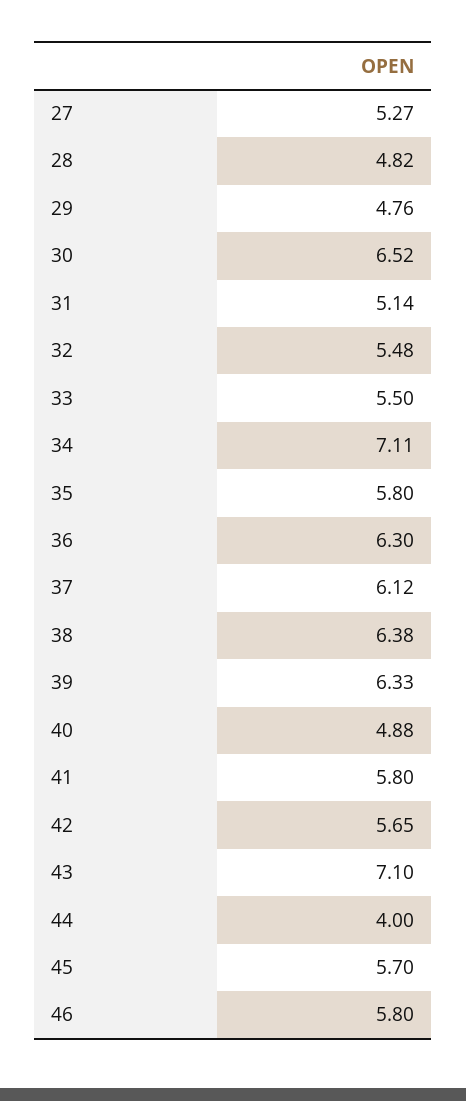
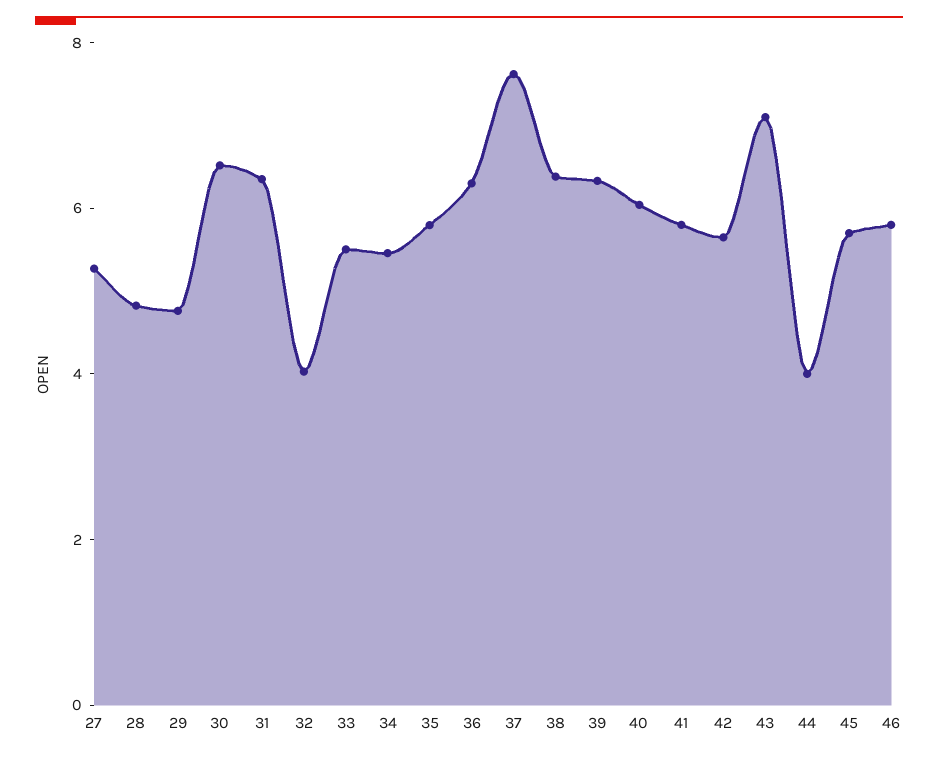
31: 5.14 -> 6.5
32: 5.48 -> 4
34: 7.11 -> 5.5
37: 6.12 -> 7.5
40: 4.88 -> 6

